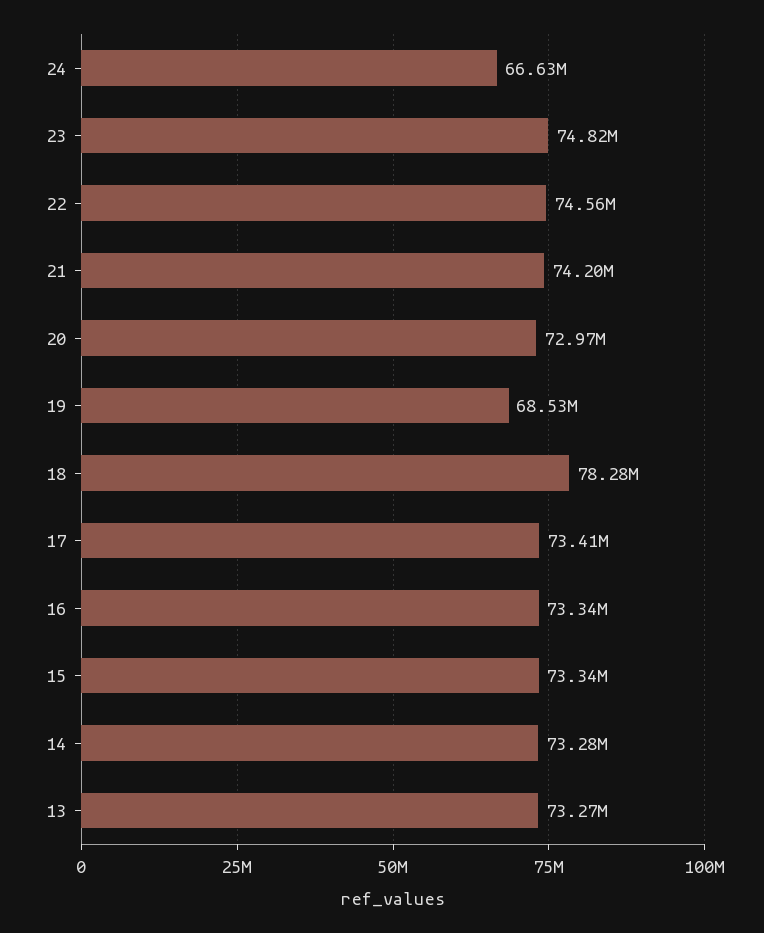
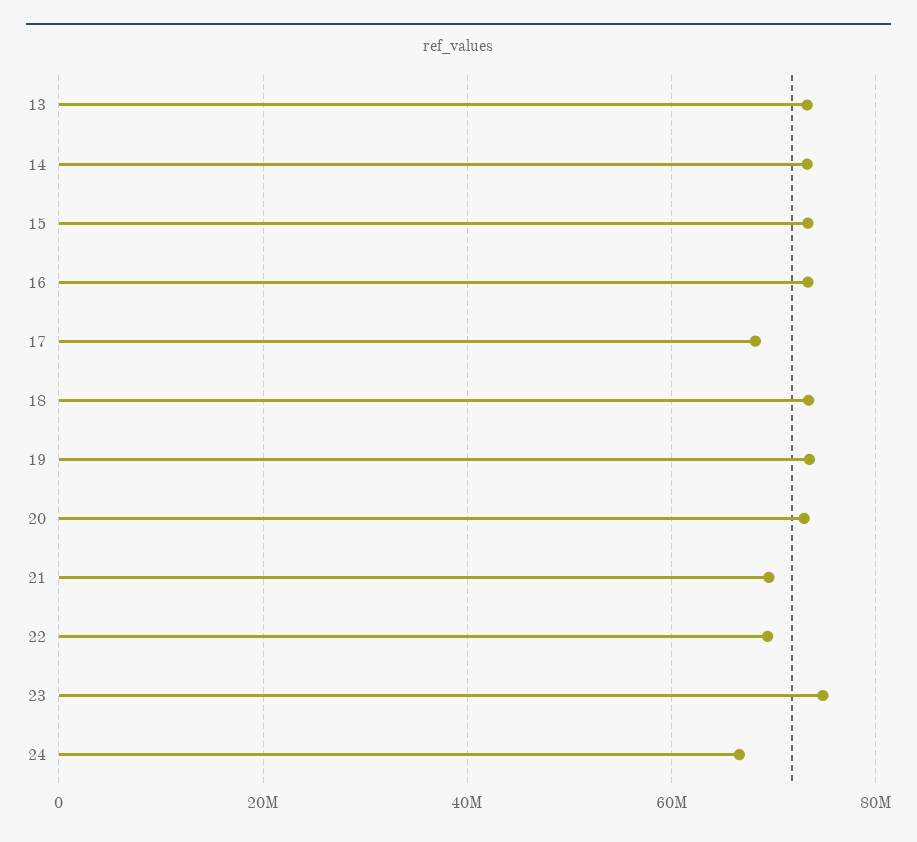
22: 74560000 -> 70000000
21: 74200000 -> 70000000
19: 68530000 -> 74000000
18: 78280000 -> 74000000
17: 73410000 -> 68000000

